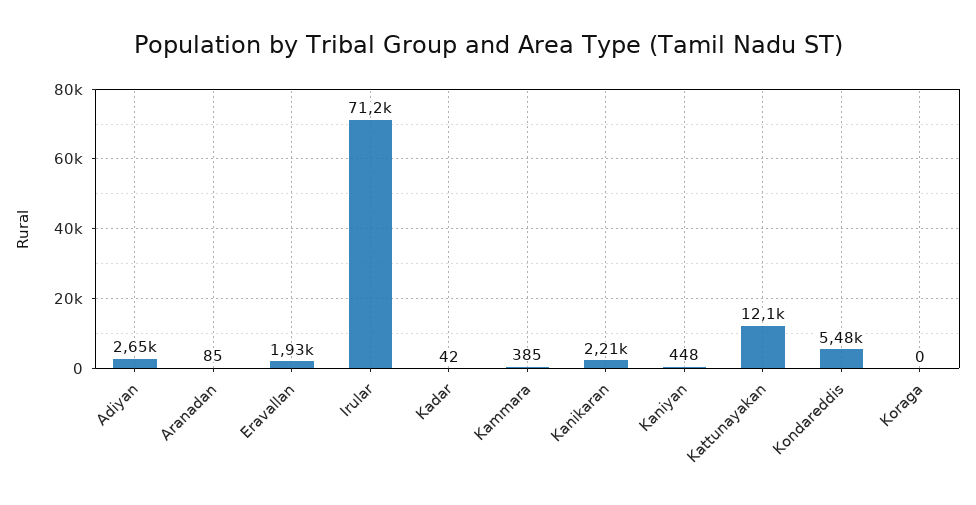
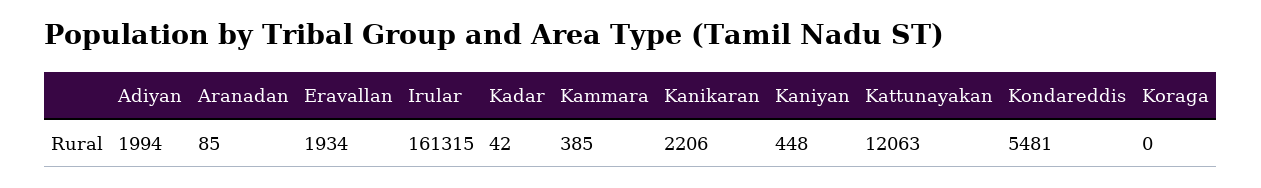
Adiyan: 2650 -> 1994
Irular: 71200 -> 161315

